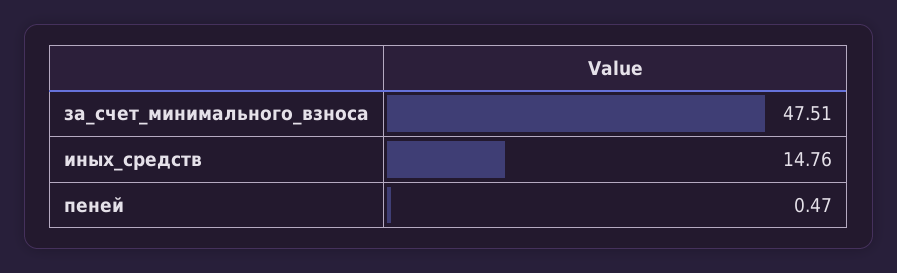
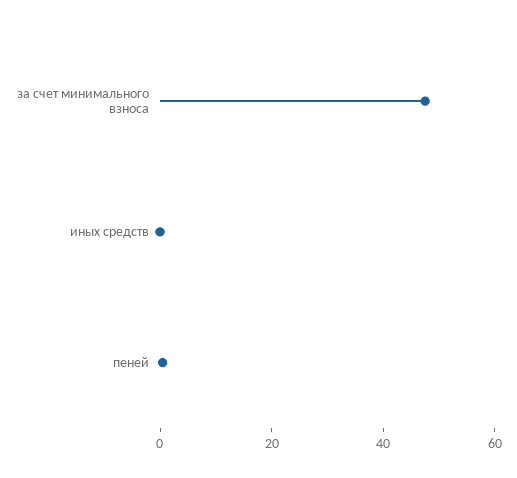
иных_средств: 14.76 -> 0

